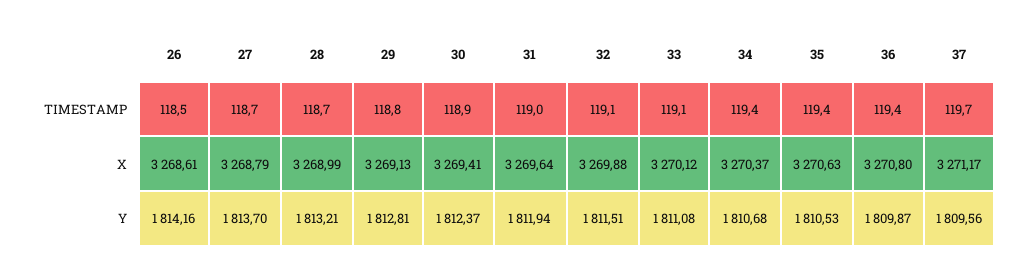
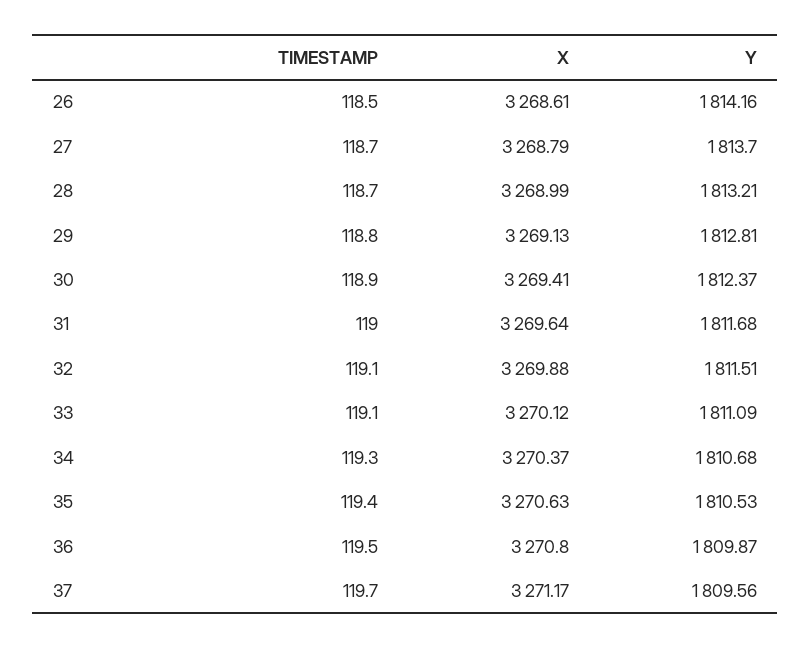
34, TIMESTAMP: 119.4 -> 119.3
36, TIMESTAMP: 119.4 -> 119.5
31, Y: 1811.94 -> 1811.68
33, Y: 1811.08 -> 1811.09

